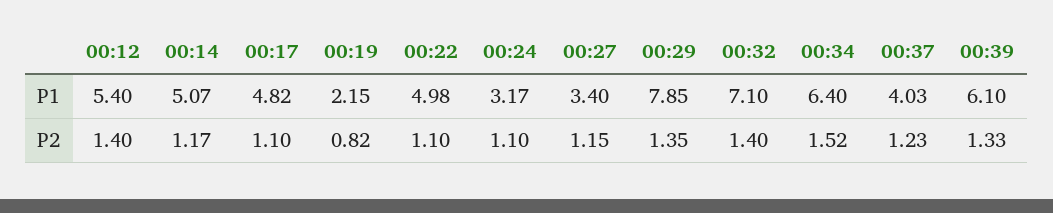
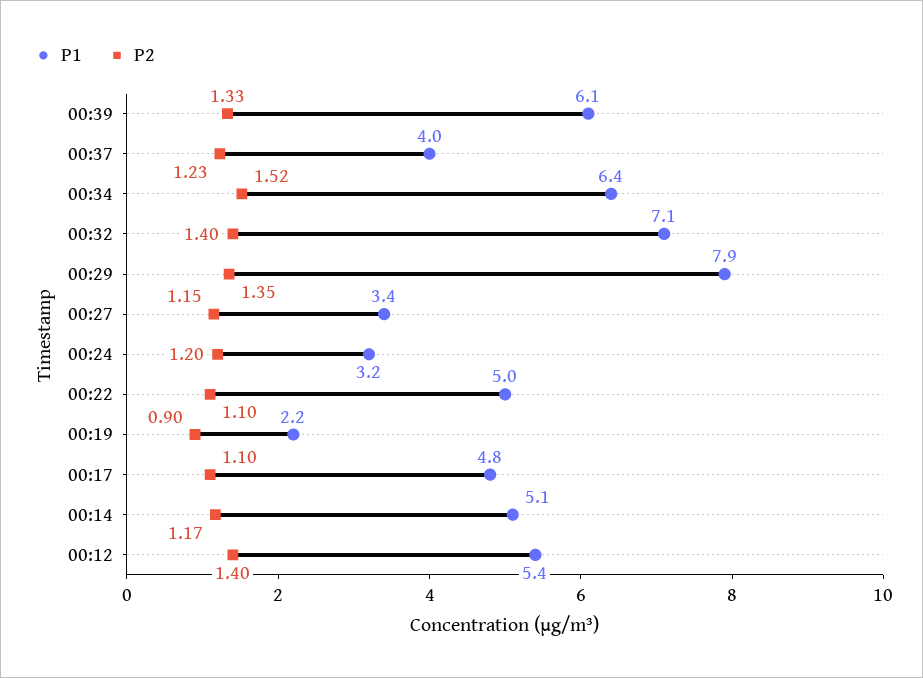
P2, 00:19: 0.82 -> 0.9
P2, 00:24: 1.1 -> 1.2

